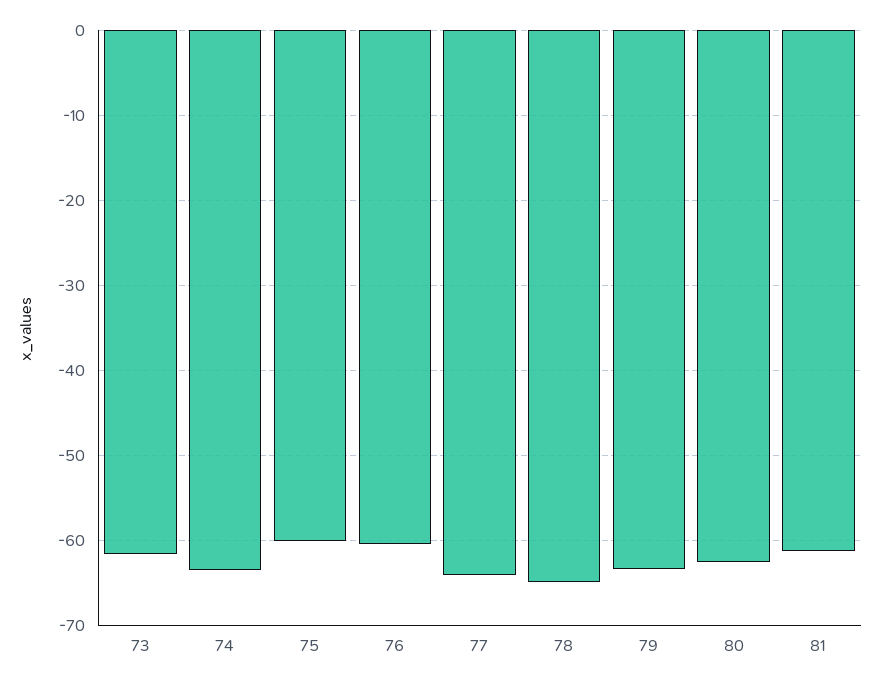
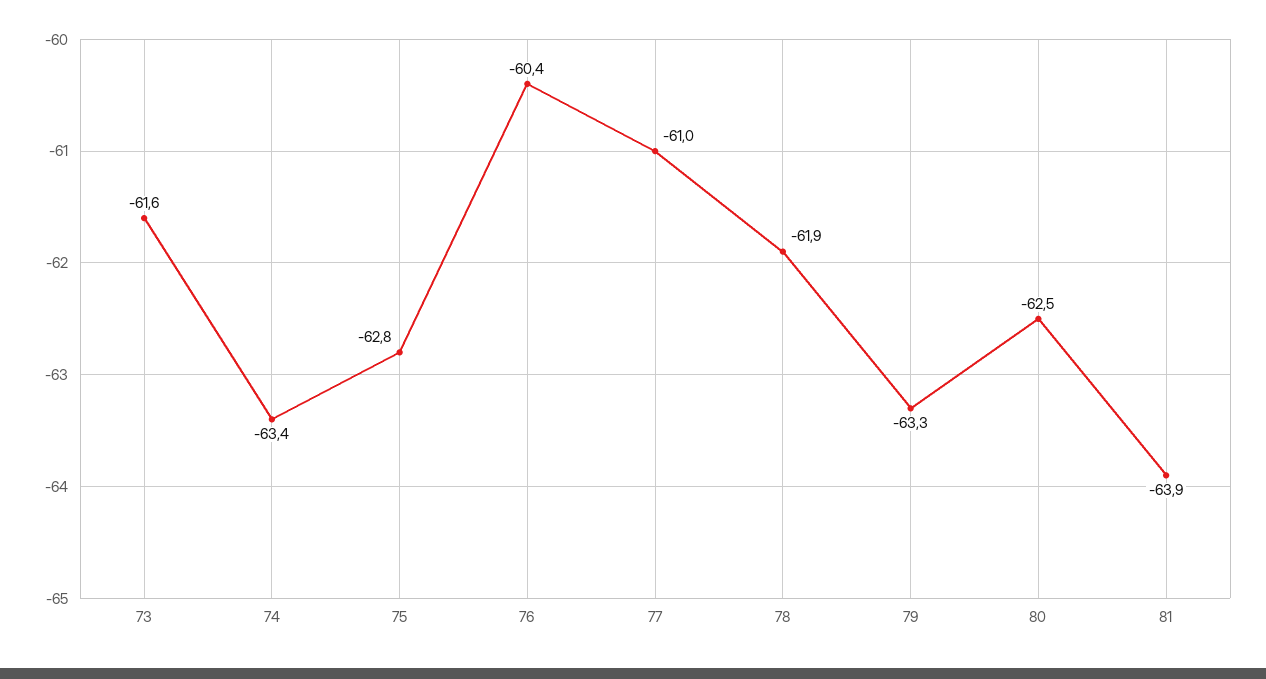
75: -60 -> -62.8
77: -64 -> -61
78: -65 -> -61.9
81: -61 -> -63.9

